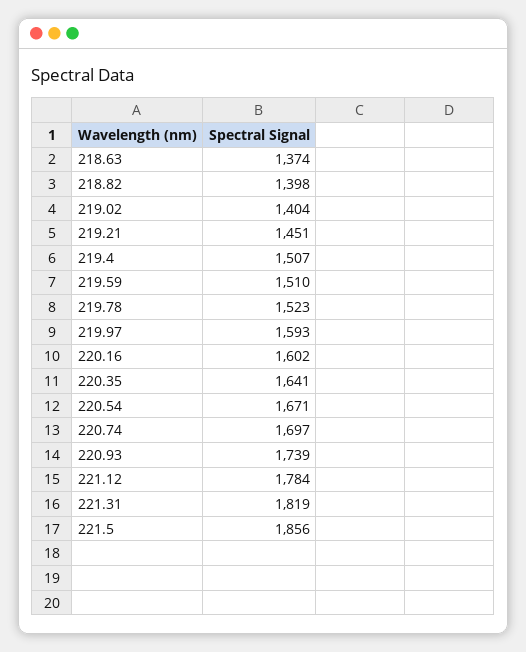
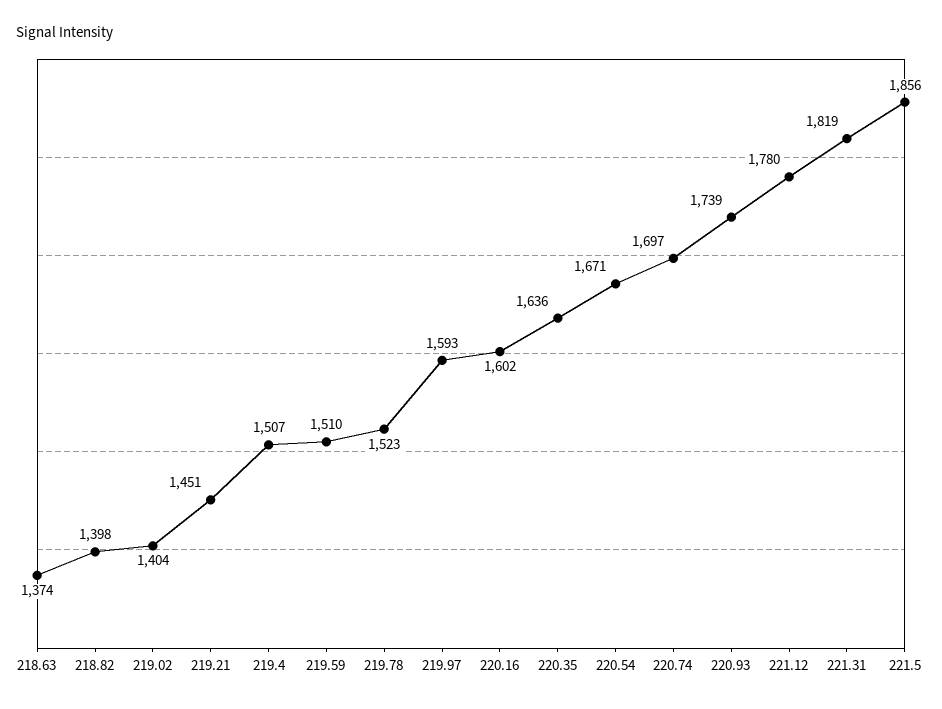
220.35: 1641 -> 1636
221.12: 1784 -> 1780

